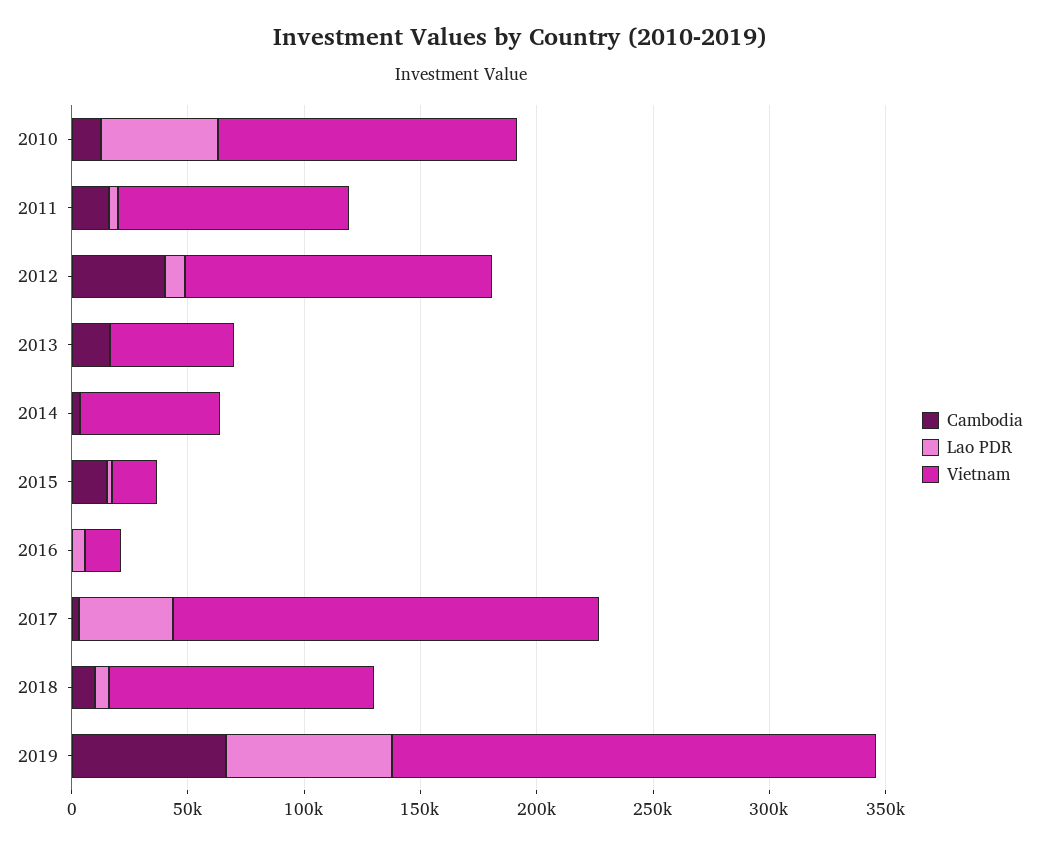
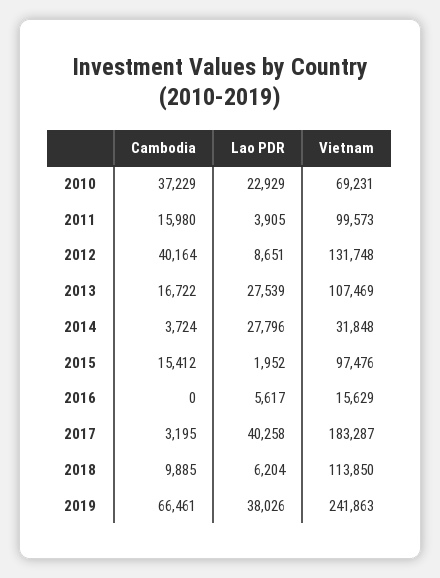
Cambodia, 2010: 10000 -> 37229
Lao PDR, 2010: 50000 -> 22929
Vietnam, 2010: 130000 -> 69231
Lao PDR, 2013: 0 -> 27539
Vietnam, 2013: 50000 -> 107469
Lao PDR, 2014: 0 -> 27796
Vietnam, 2014: 60000 -> 31848
Vietnam, 2015: 20000 -> 97476
Lao PDR, 2019: 70000 -> 38026
Vietnam, 2019: 210000 -> 241863

